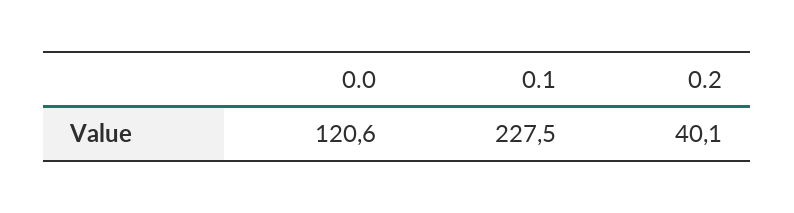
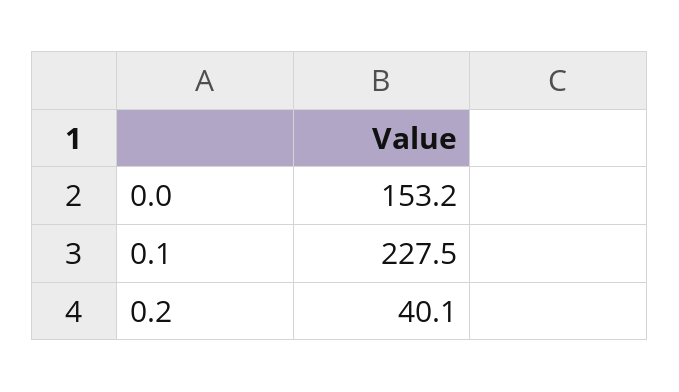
0.0: 120.6 -> 153.2

